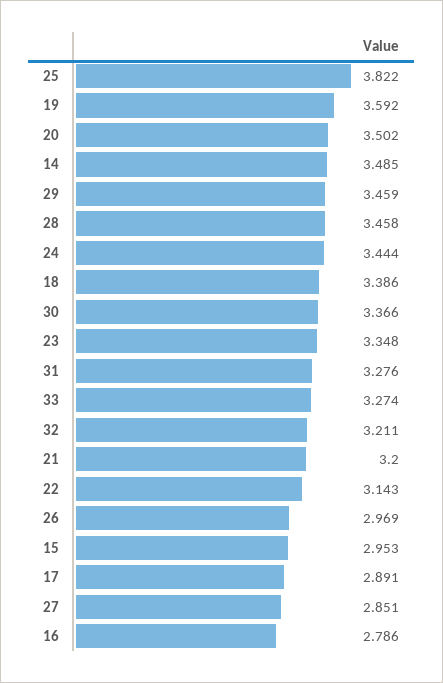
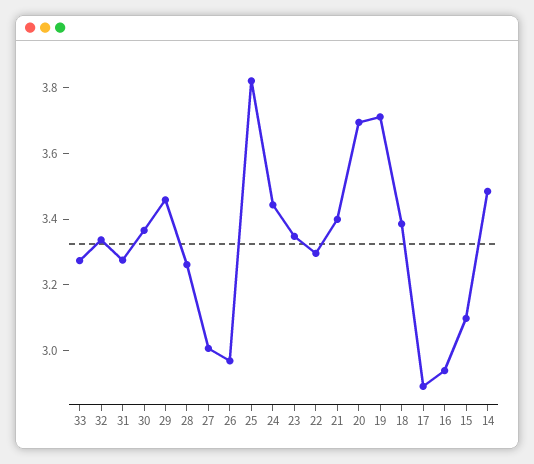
19: 3.592 -> 3.7
20: 3.502 -> 3.7
28: 3.458 -> 3.25
32: 3.211 -> 3.35
21: 3.2 -> 3.4
22: 3.143 -> 3.3
15: 2.953 -> 3.1
27: 2.851 -> 3
16: 2.786 -> 2.95

